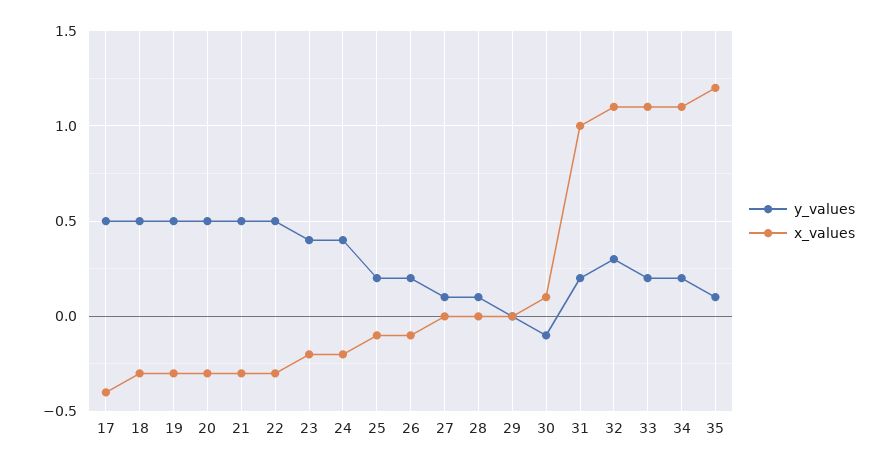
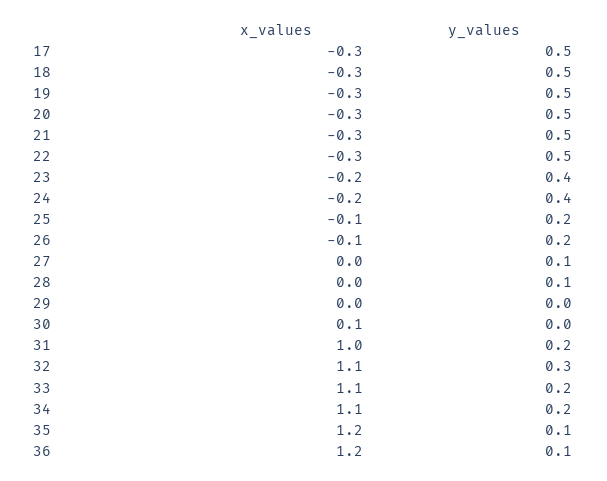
x_values, 17: -0.4 -> -0.3
y_values, 30: -0.1 -> 0
x_values, 36: none -> 1.2
y_values, 36: none -> 0.1

